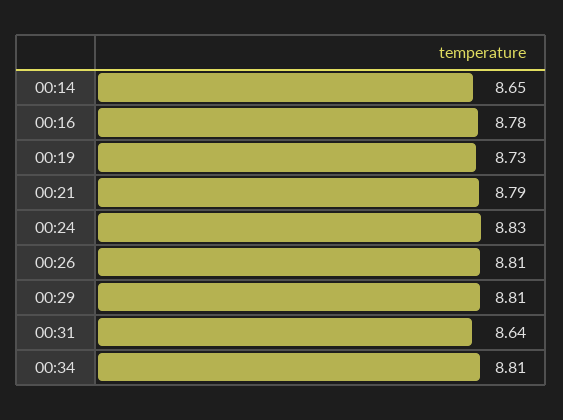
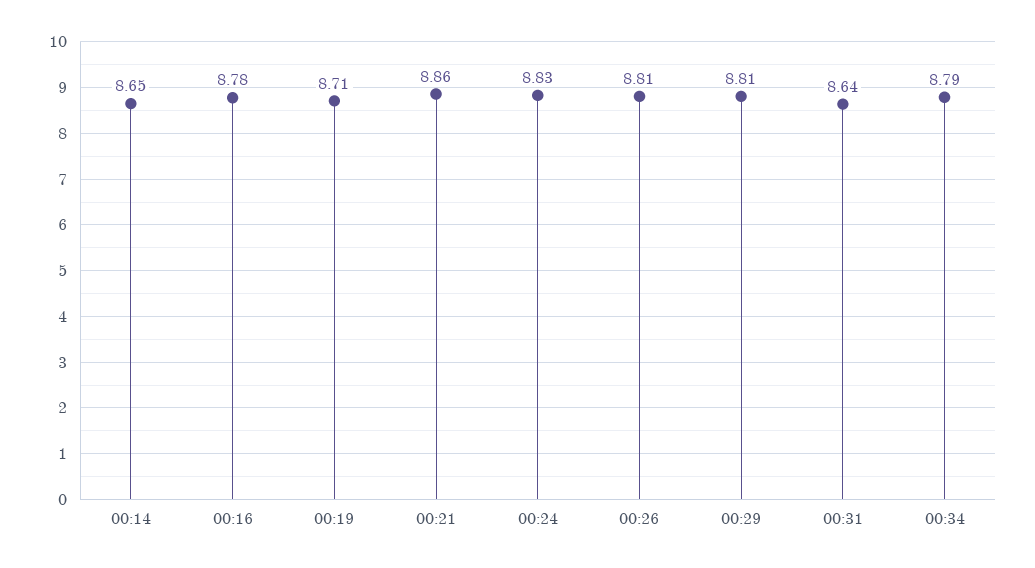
00:19: 8.73 -> 8.71
00:21: 8.79 -> 8.86
00:34: 8.81 -> 8.79

